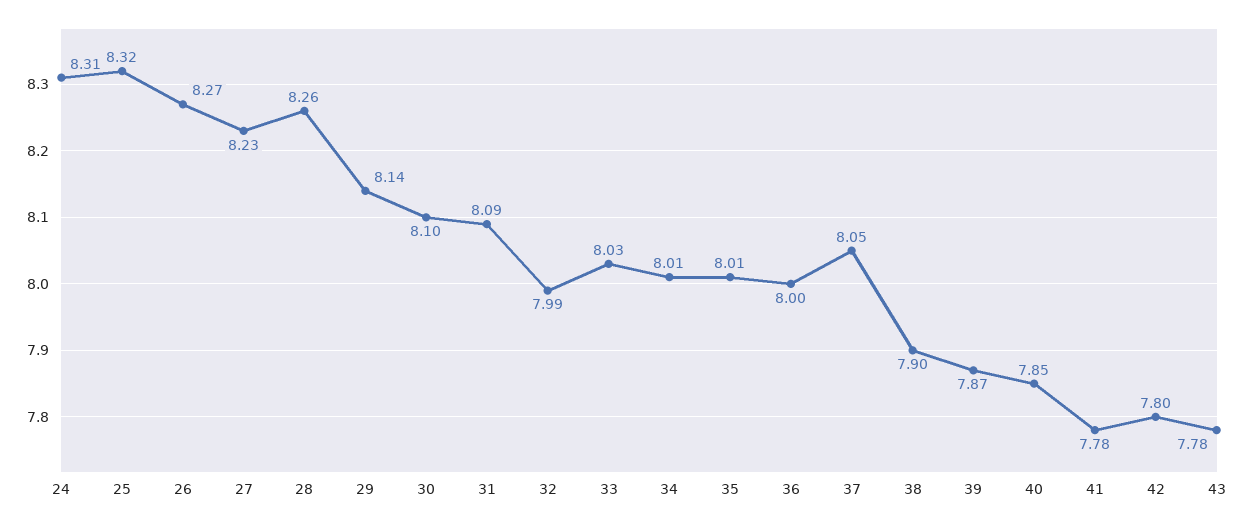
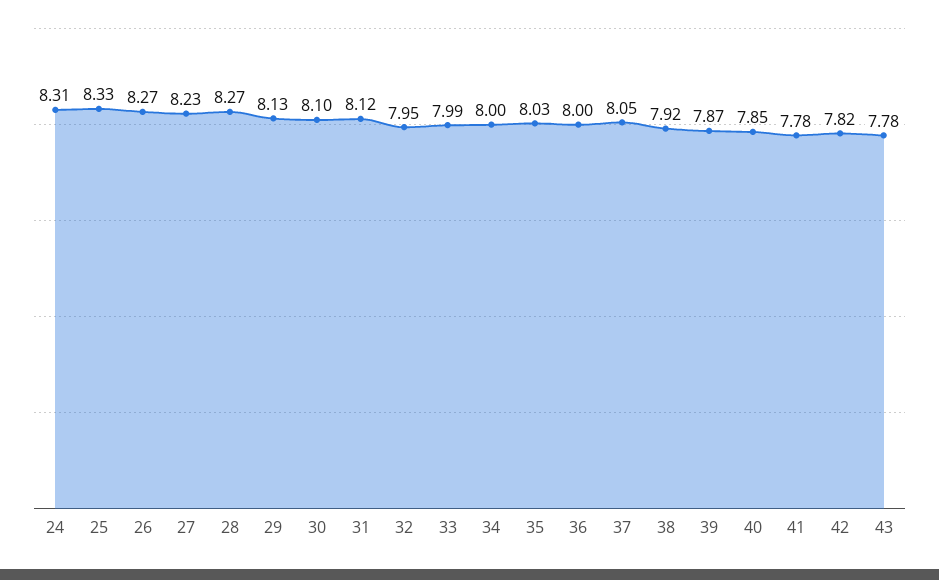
25: 8.32 -> 8.33
28: 8.26 -> 8.27
29: 8.14 -> 8.13
31: 8.09 -> 8.12
32: 7.99 -> 7.95
33: 8.03 -> 7.99
34: 8.01 -> 8
35: 8.01 -> 8.03
38: 7.9 -> 7.92
42: 7.8 -> 7.82

